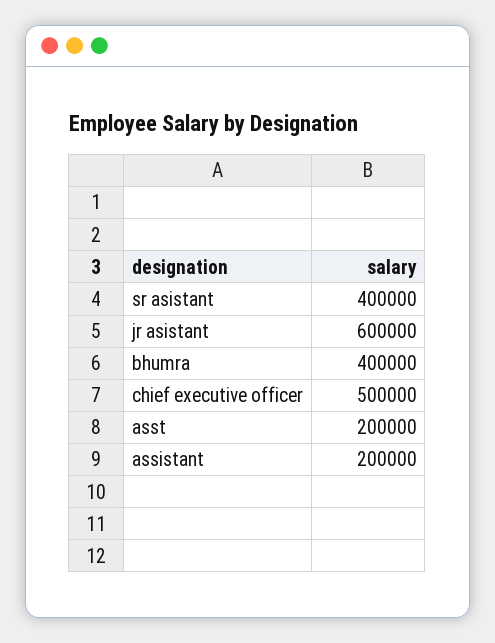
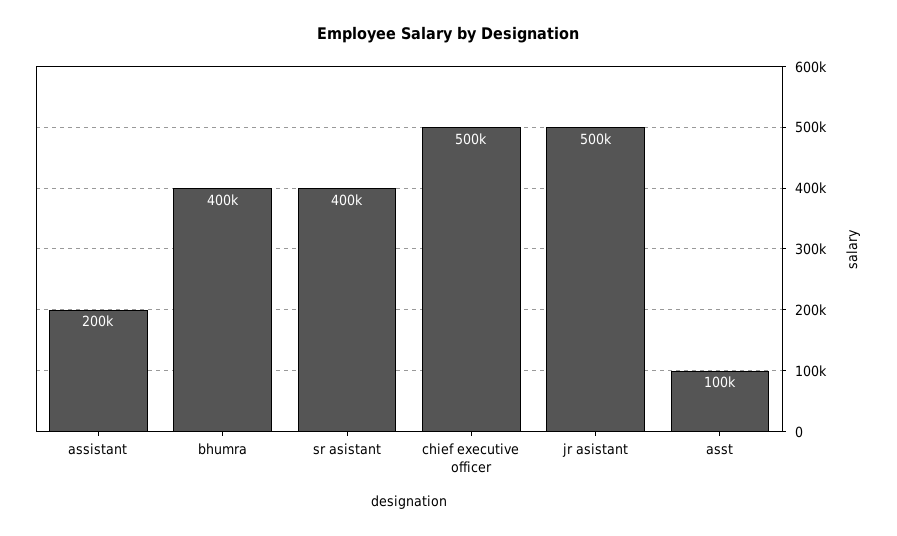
jr asistant: 600000 -> 500000
asst: 200000 -> 100000

